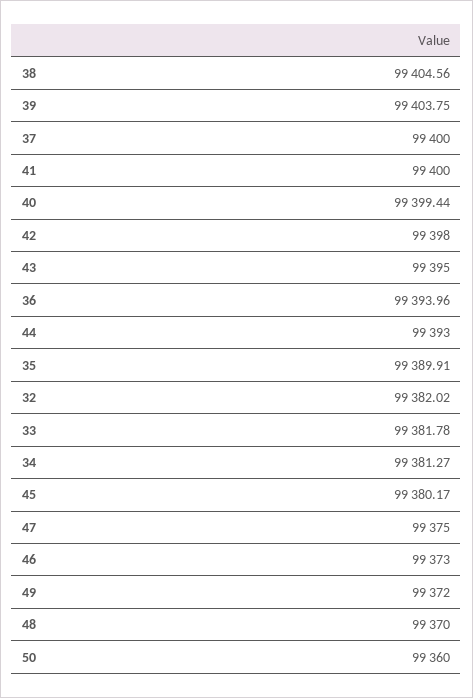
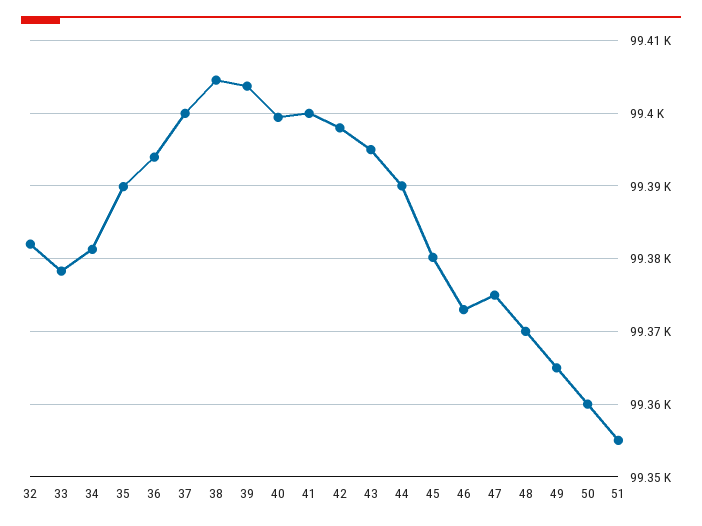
44: 99393 -> 99390
33: 99381.78 -> 99378
49: 99372 -> 99365
51: none -> 99355

